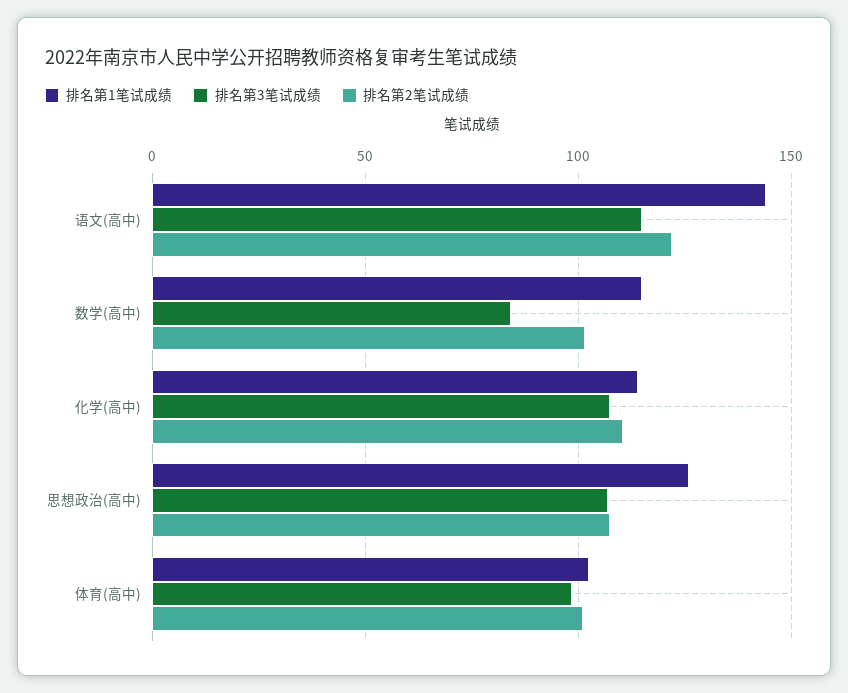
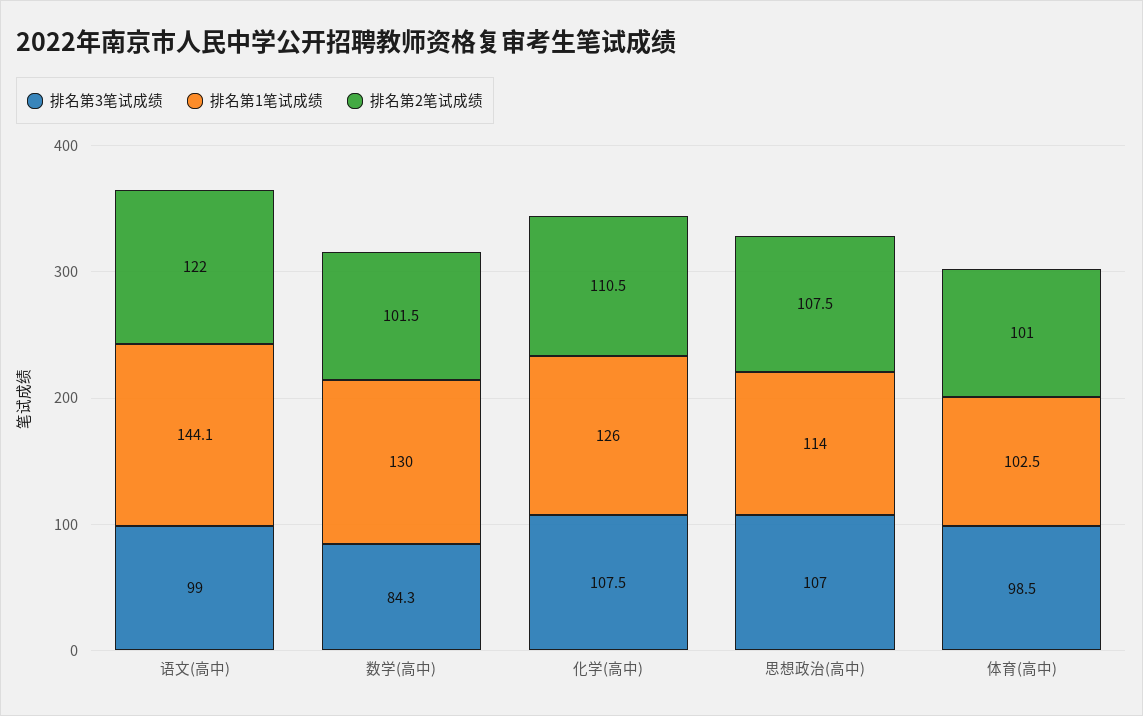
排名第3笔试成绩, 语文(高中): 115 -> 99
排名第1笔试成绩, 数学(高中): 115 -> 130
排名第1笔试成绩, 化学(高中): 115 -> 126
排名第1笔试成绩, 思想政治(高中): 125 -> 114

